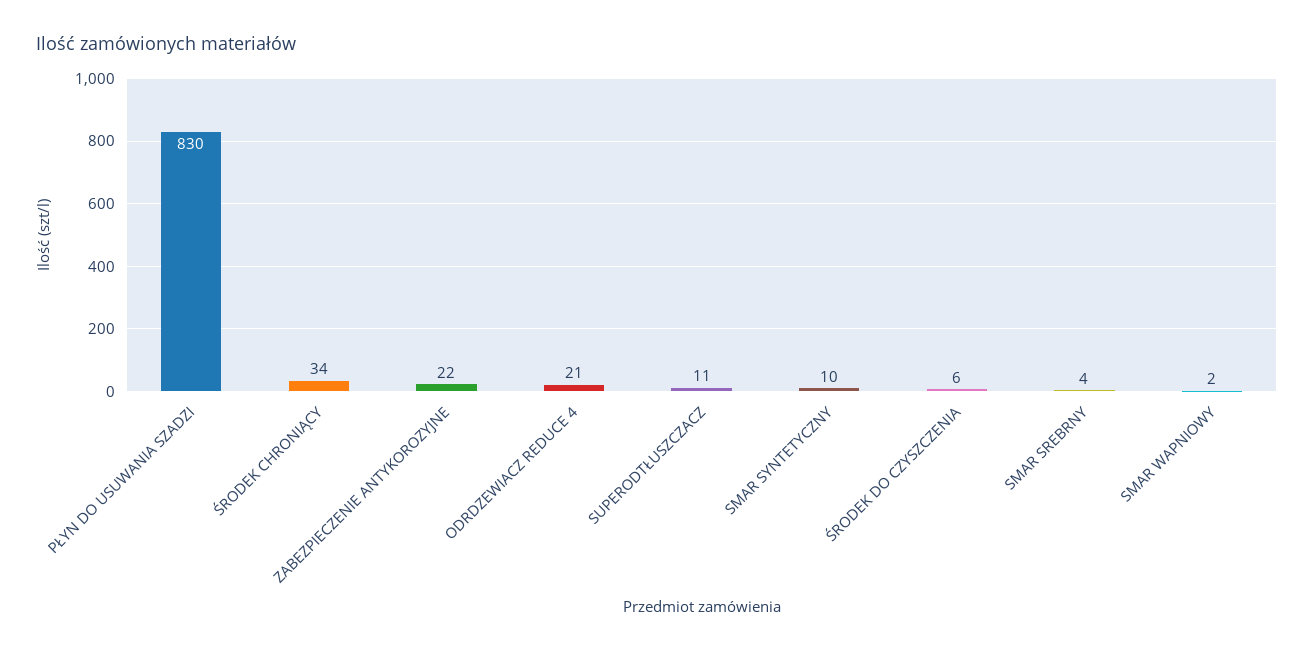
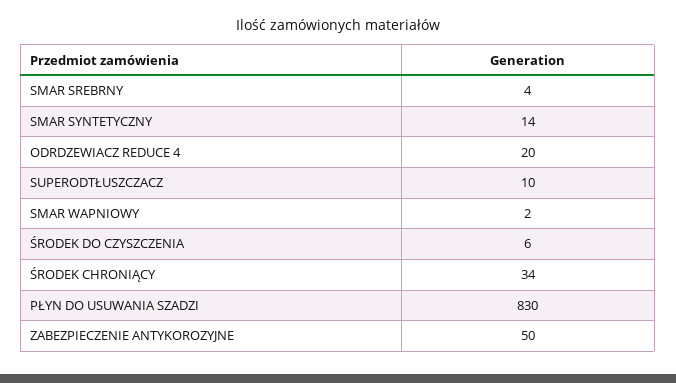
ZABEZPIECZENIE ANTYKOROZYJNE: 22 -> 50
ODRDZEWIACZ REDUCE 4: 21 -> 20
SUPERODTŁUSZCZACZ: 11 -> 10
SMAR SYNTETYCZNY: 10 -> 14

